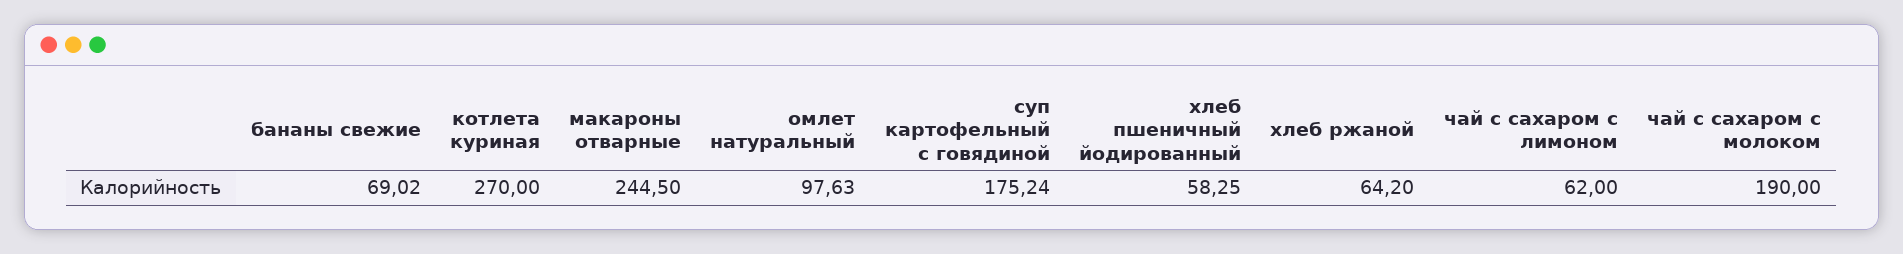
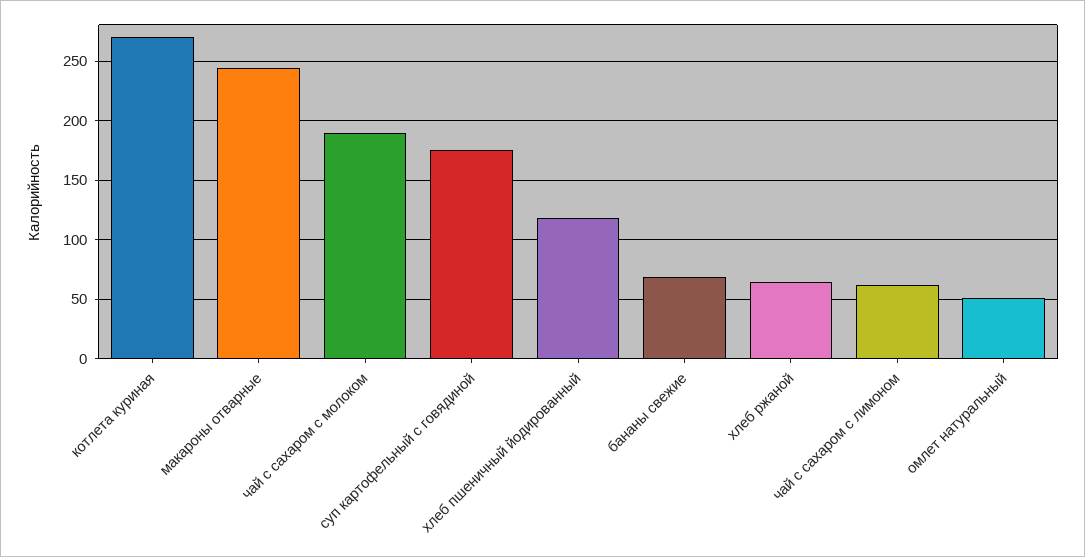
омлет натуральный: 97.63 -> 50
хлеб пшеничный йодированный: 58.25 -> 120

